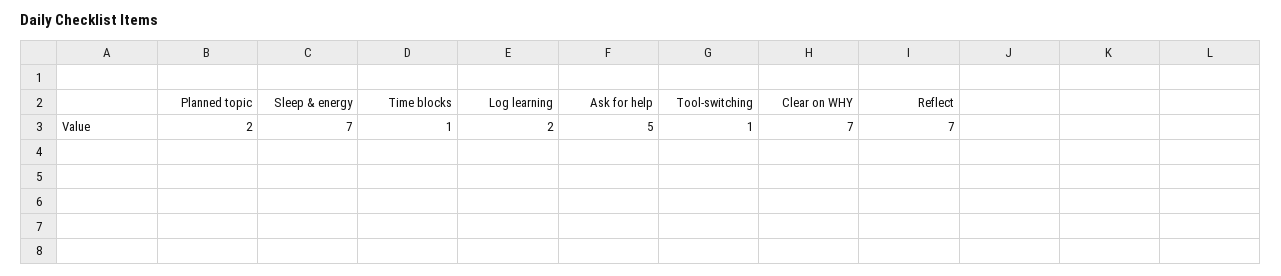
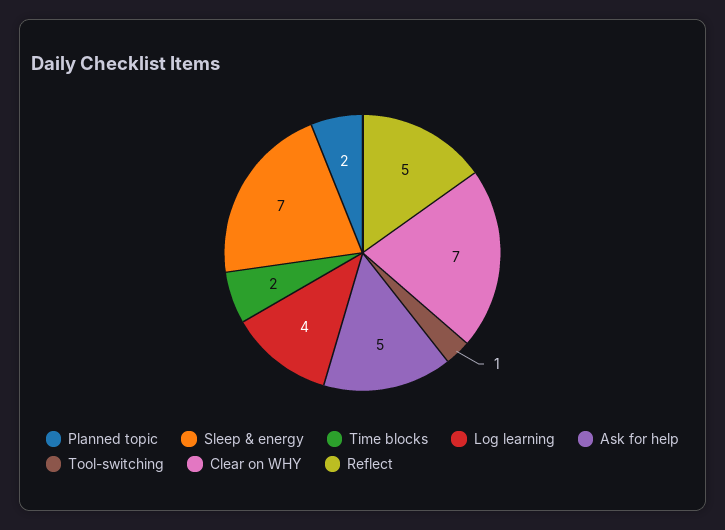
Time blocks: 1 -> 2
Log learning: 2 -> 4
Reflect: 7 -> 5

